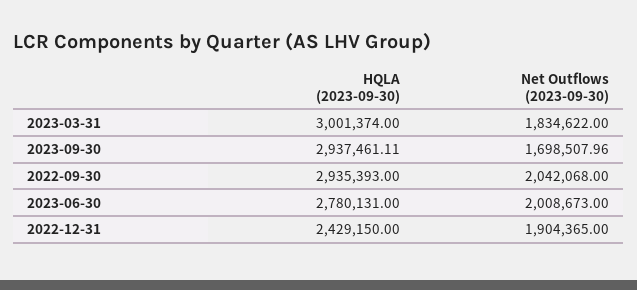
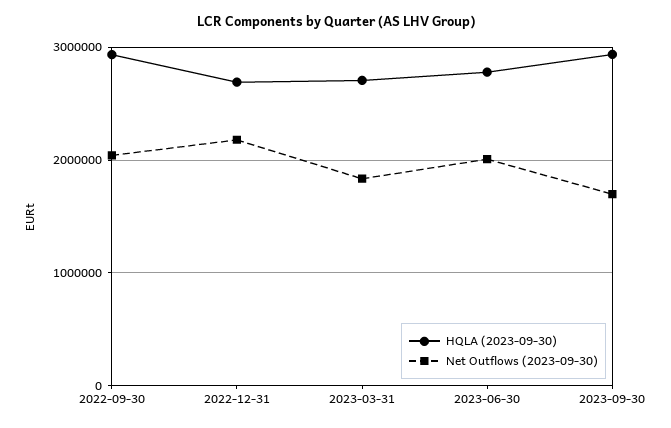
HQLA (2023-09-30), 2023-03-31: 3001374 -> 2700000
HQLA (2023-09-30), 2022-12-31: 2429150 -> 2700000
Net Outflows (2023-09-30), 2022-12-31: 1904365 -> 2200000

